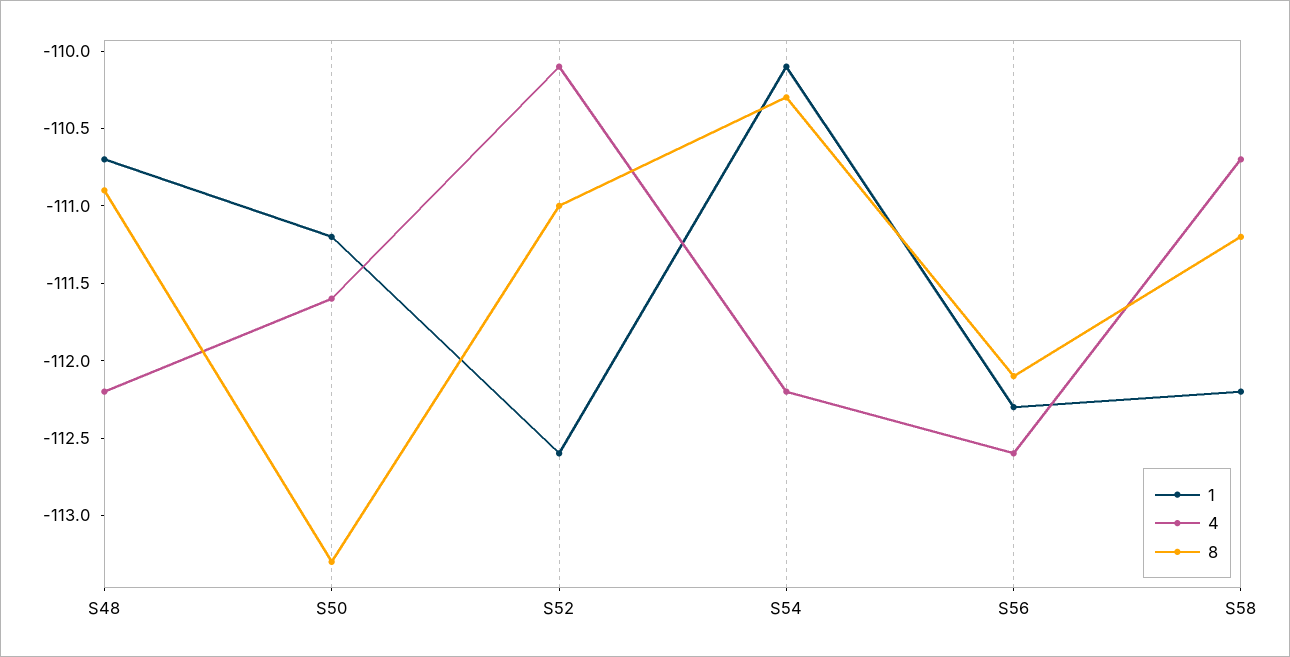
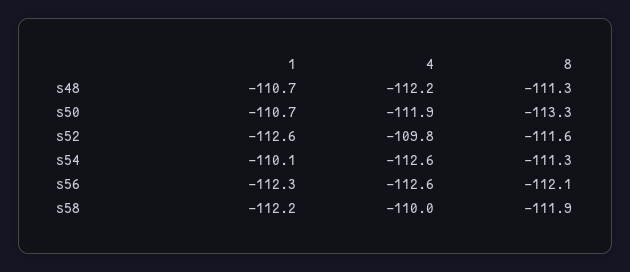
8, S48: -110.9 -> -111.3
1, S50: -111.2 -> -110.7
4, S50: -111.6 -> -111.9
4, S52: -110.1 -> -109.8
8, S52: -111 -> -111.6
4, S54: -112.2 -> -112.6
8, S54: -110.3 -> -111.3
4, S58: -110.7 -> -110
8, S58: -111.2 -> -111.9

